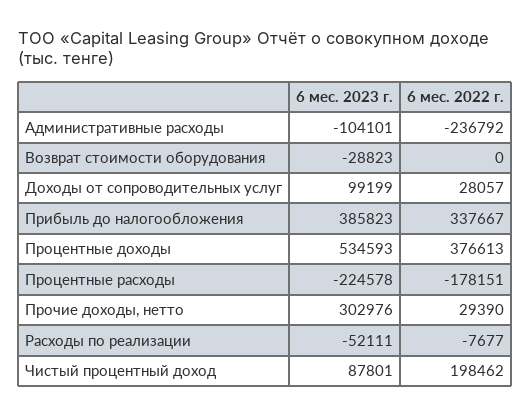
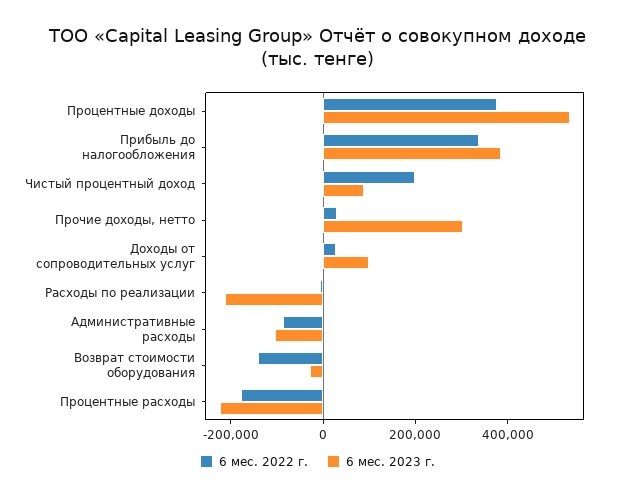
6 мес. 2022 г., Административные расходы: -236792 -> -100000
6 мес. 2022 г., Возврат стоимости оборудования: 0 -> -150000
6 мес. 2023 г., Расходы по реализации: -52111 -> -200000

